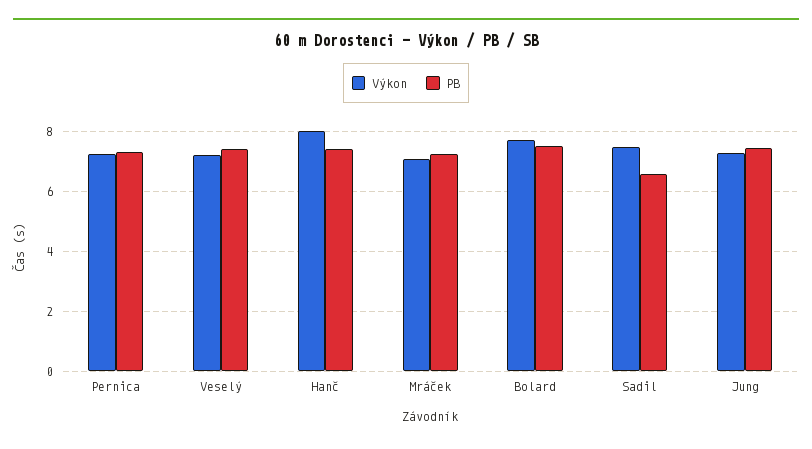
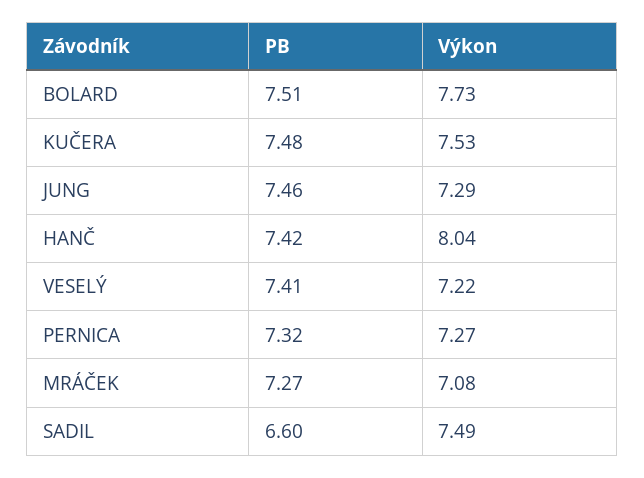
PB, KUČERA: none -> 7.48
Výkon, KUČERA: none -> 7.53

